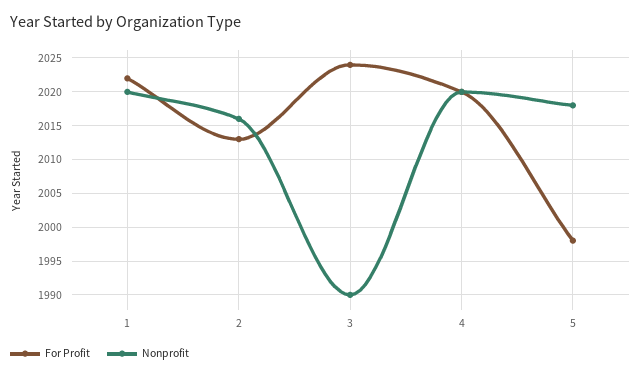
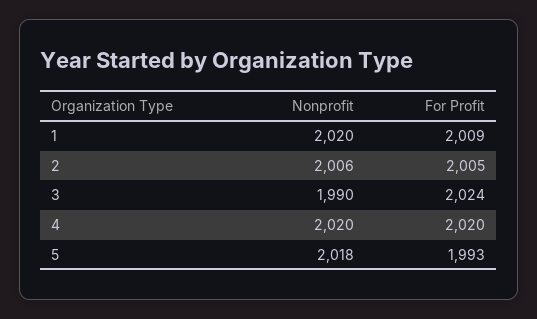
For Profit, 1: 2022 -> 2009
For Profit, 2: 2013 -> 2005
Nonprofit, 2: 2016 -> 2006
For Profit, 5: 1998 -> 1993

